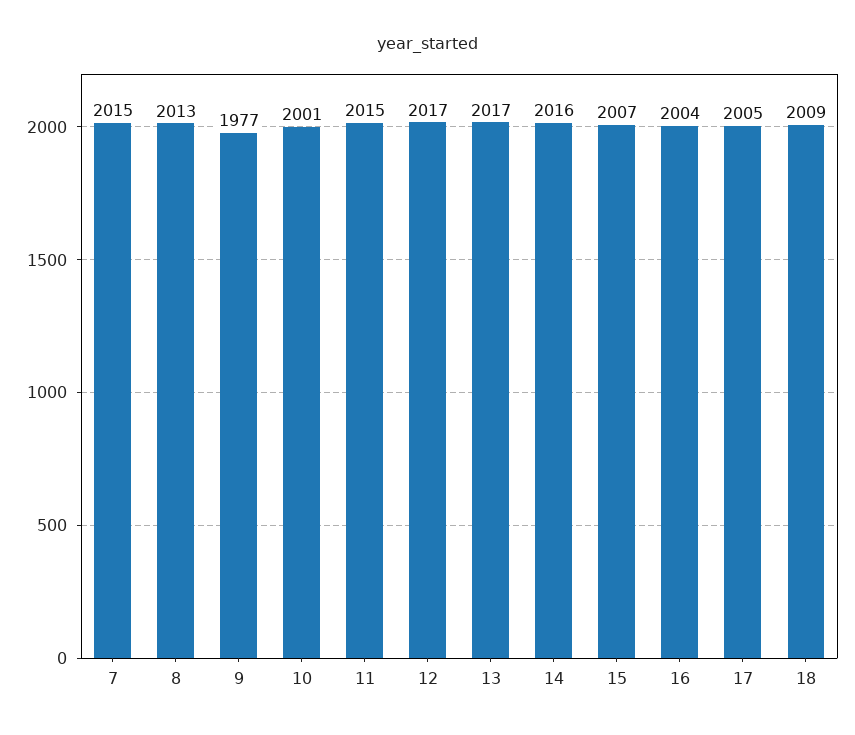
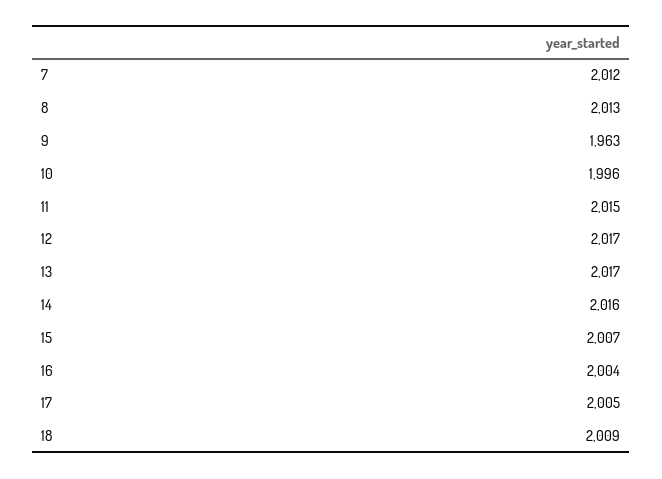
7: 2015 -> 2012
9: 1977 -> 1963
10: 2001 -> 1996

